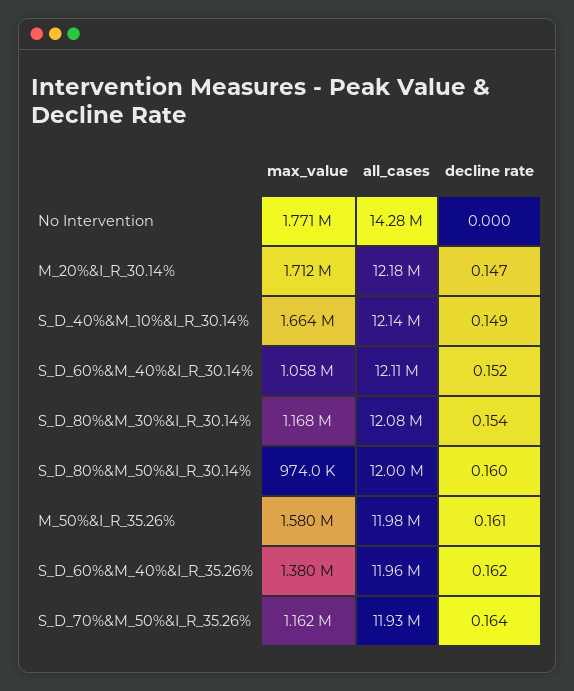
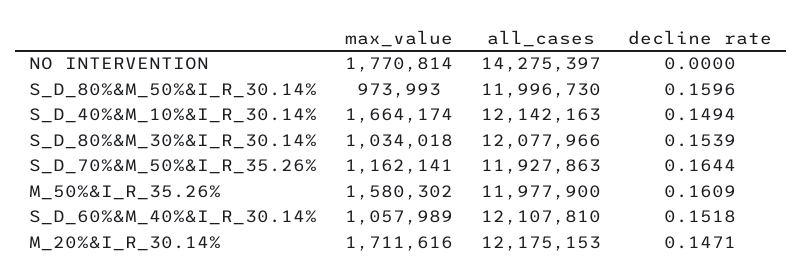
max_value, S_D_80%&M_30%&I_R_30.14%: 1168000 -> 1034018
max_value, S_D_60%&M_40%&I_R_35.26%: 1380000 -> none
all_cases, S_D_60%&M_40%&I_R_35.26%: 11960000 -> none
decline rate, S_D_60%&M_40%&I_R_35.26%: 0.162 -> none

